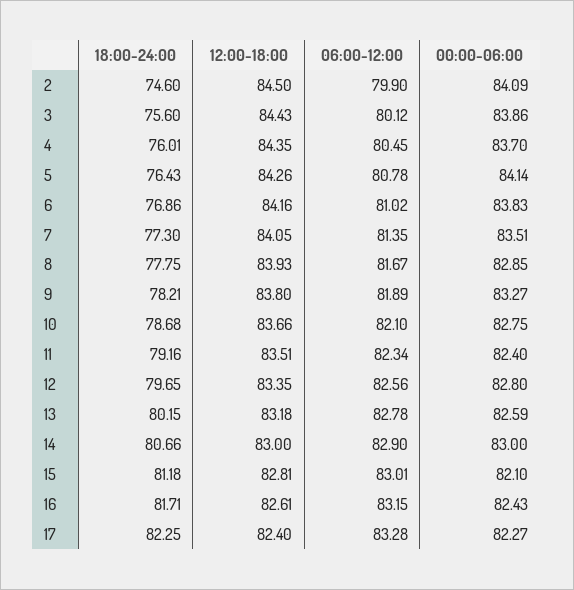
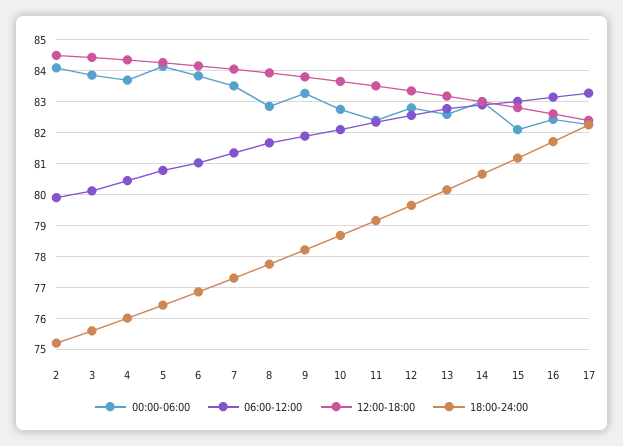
18:00-24:00, 2: 74.6 -> 75.2

